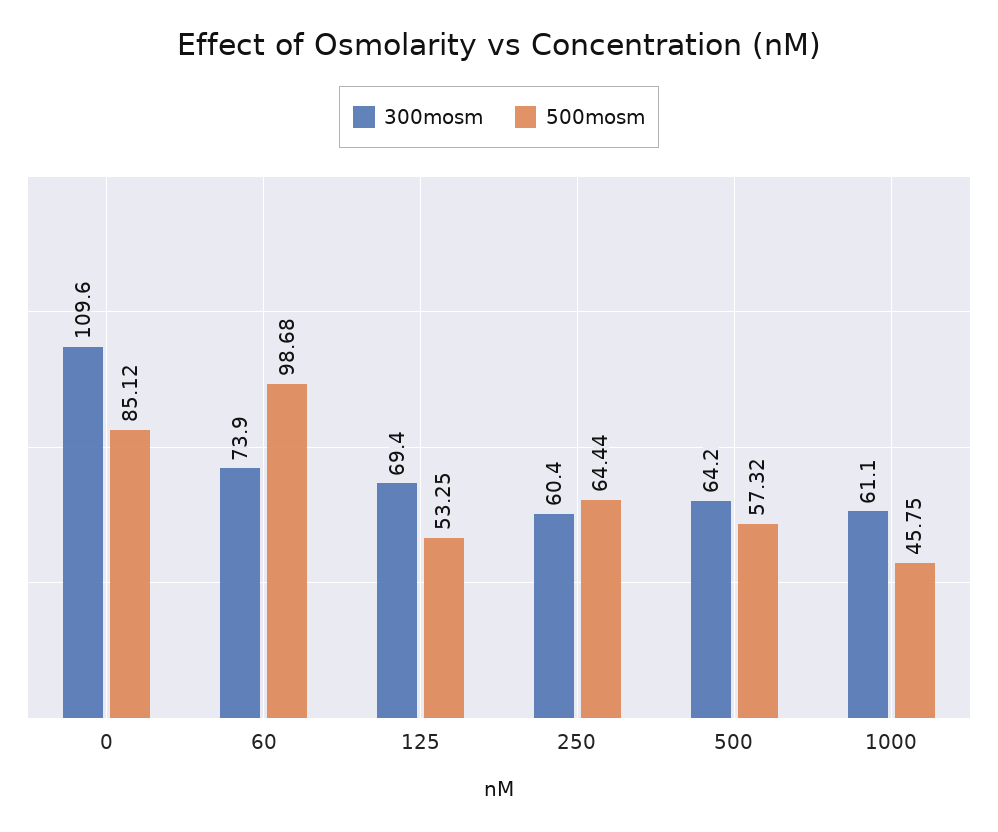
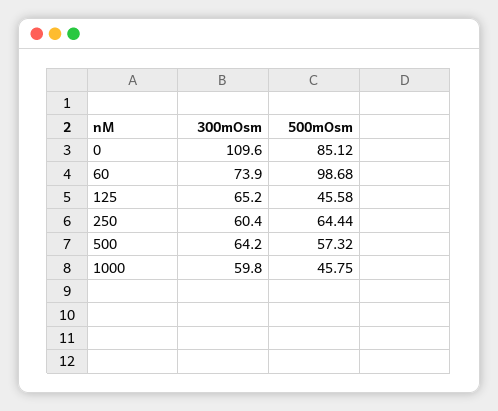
300mosm, 125: 69.4 -> 65.2
500mosm, 125: 53.25 -> 45.58
300mosm, 1000: 61.1 -> 59.8

